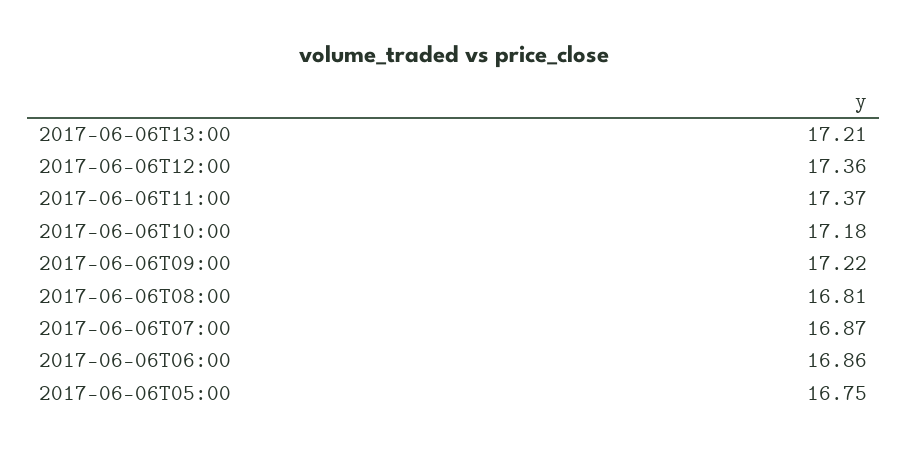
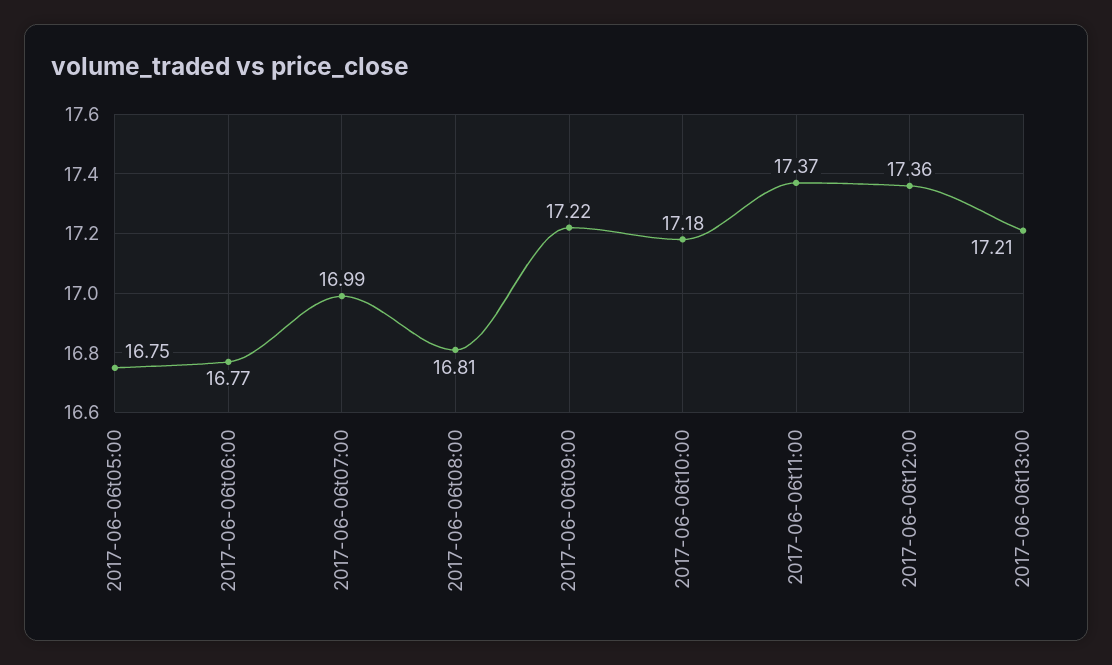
2017-06-06T07:00: 16.87 -> 16.99
2017-06-06T06:00: 16.86 -> 16.77

